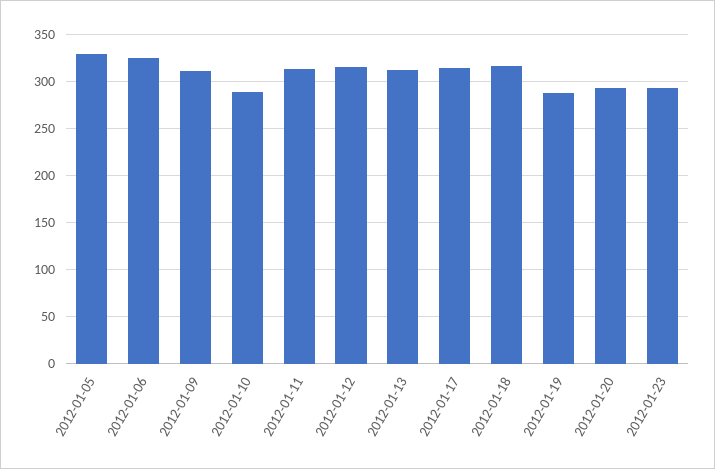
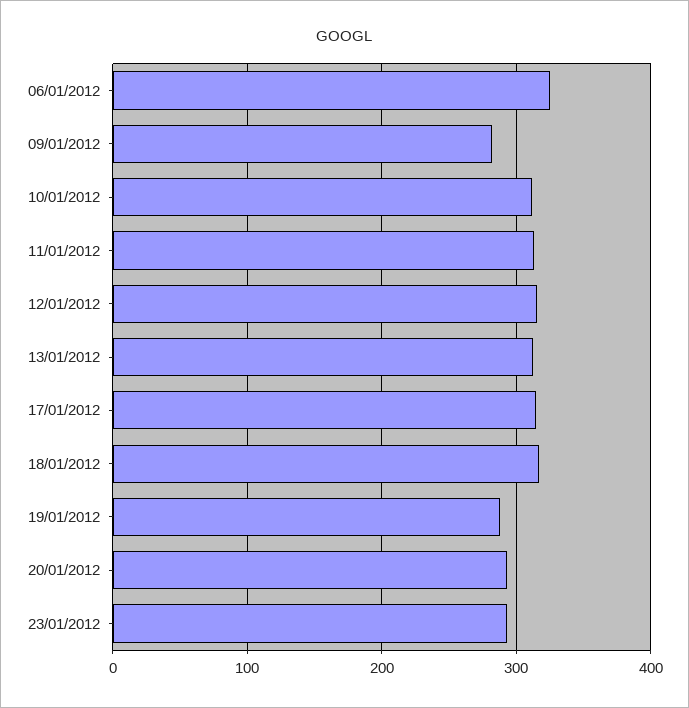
2012-01-05: 330 -> none
2012-01-09: 310 -> 280
2012-01-10: 290 -> 310

